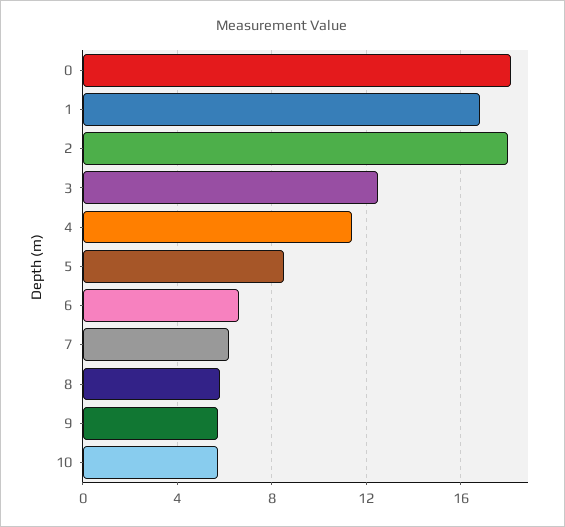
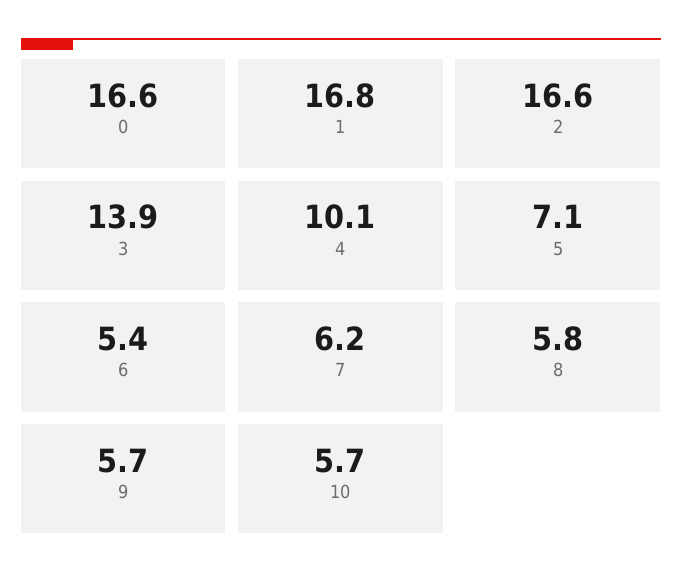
0: 18 -> 16.6
2: 18 -> 16.6
3: 12.5 -> 13.9
4: 11.5 -> 10.1
5: 8.5 -> 7.1
6: 6.5 -> 5.4

